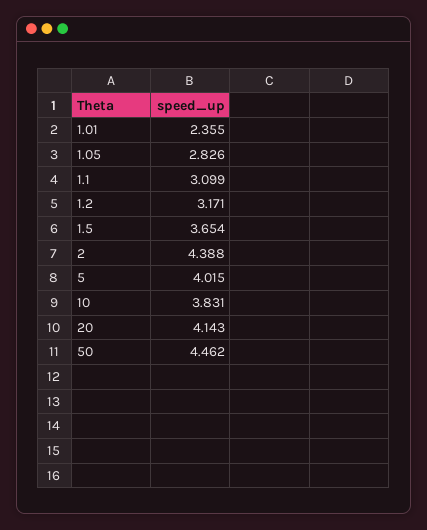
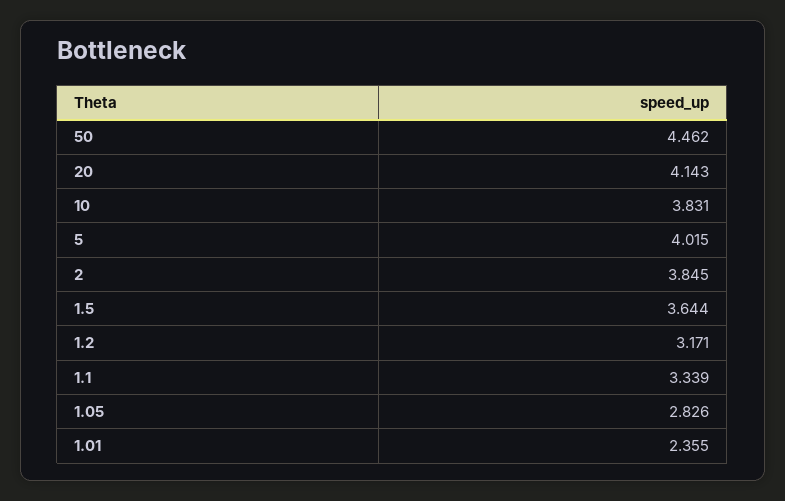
1.1: 3.099 -> 3.339
1.5: 3.654 -> 3.644
2: 4.388 -> 3.845

